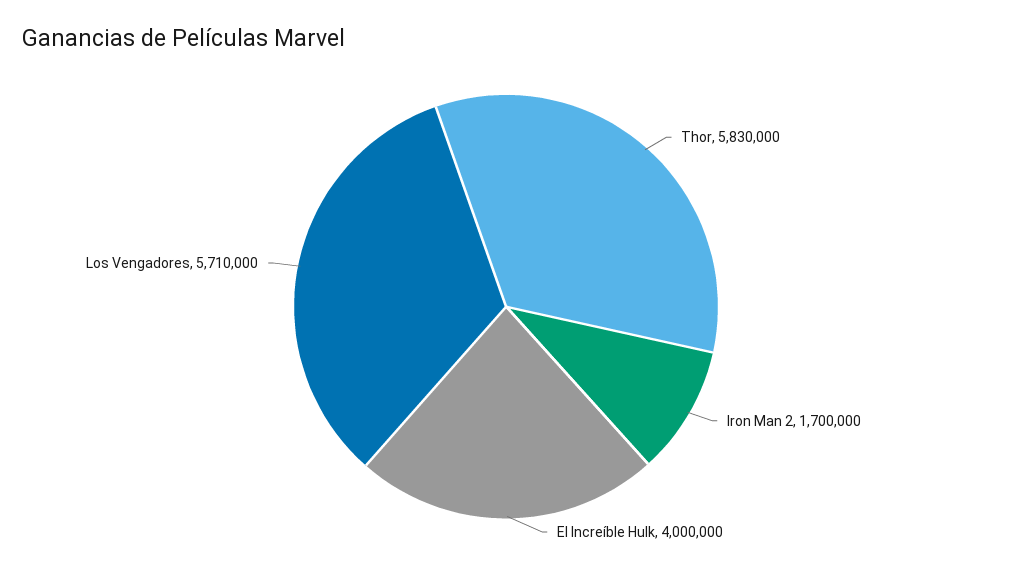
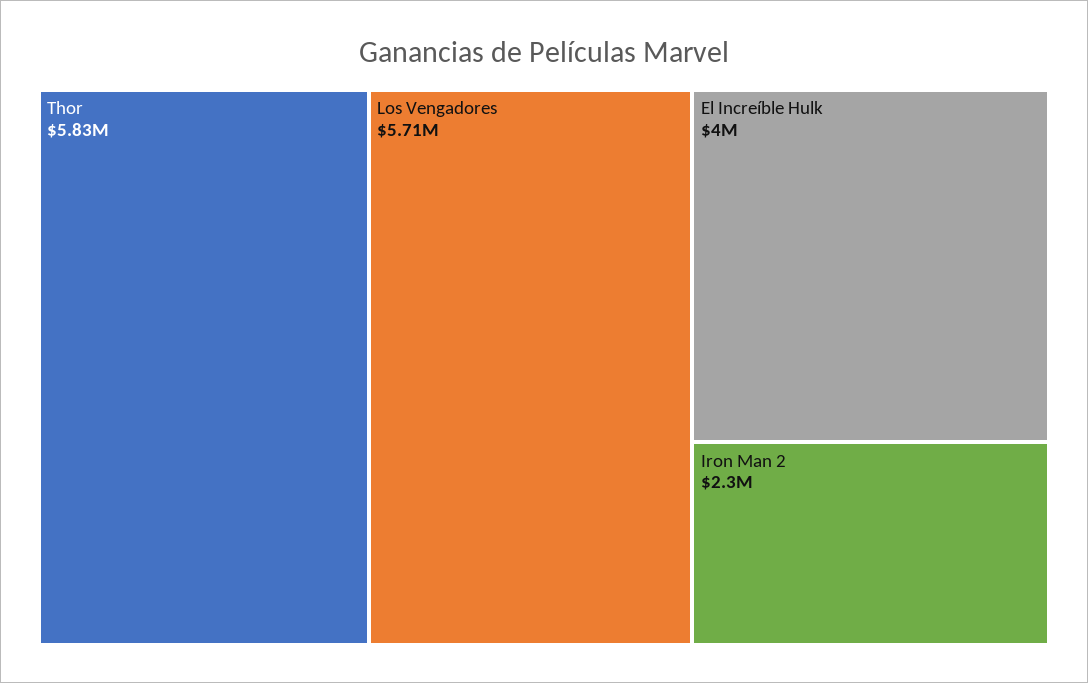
Iron Man 2: 1700000 -> 2300000

